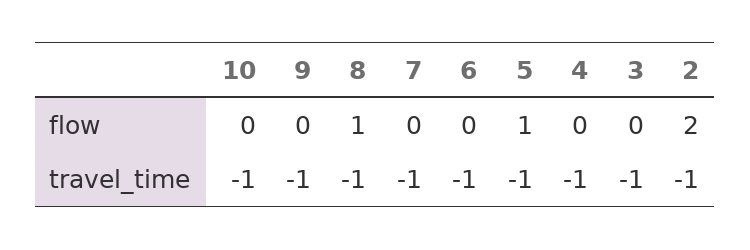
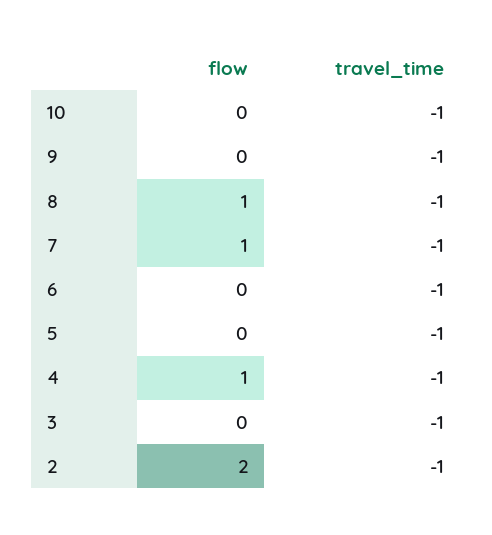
7, flow: 0 -> 1
5, flow: 1 -> 0
4, flow: 0 -> 1

